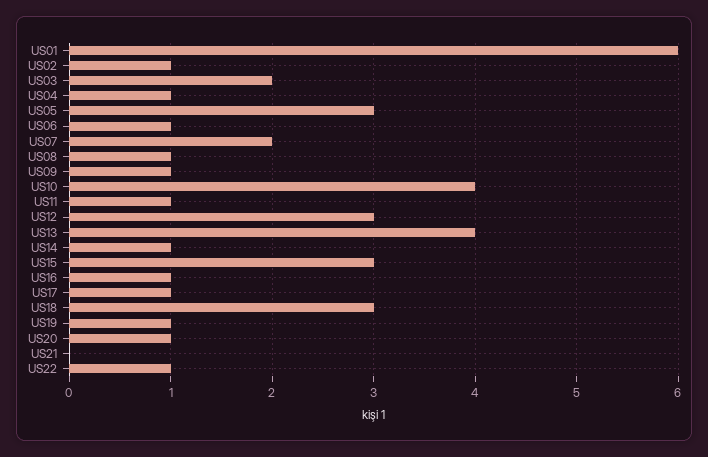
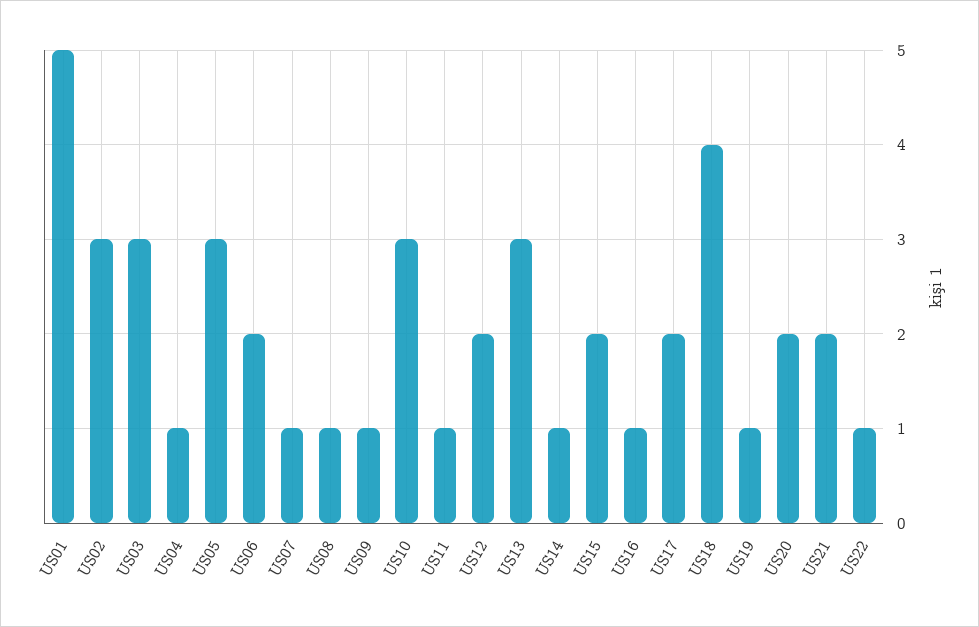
US01: 6 -> 5
US02: 1 -> 3
US03: 2 -> 3
US06: 1 -> 2
US07: 2 -> 1
US10: 4 -> 3
US12: 3 -> 2
US13: 4 -> 3
US15: 3 -> 2
US17: 1 -> 2
US18: 3 -> 4
US20: 1 -> 2
US21: 0 -> 2

